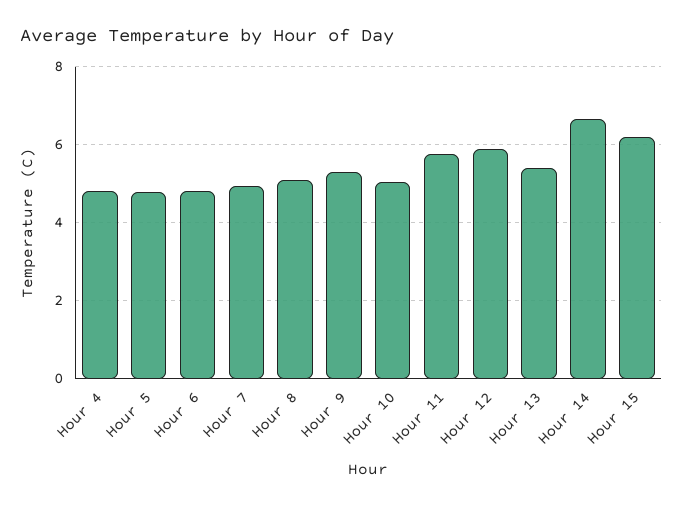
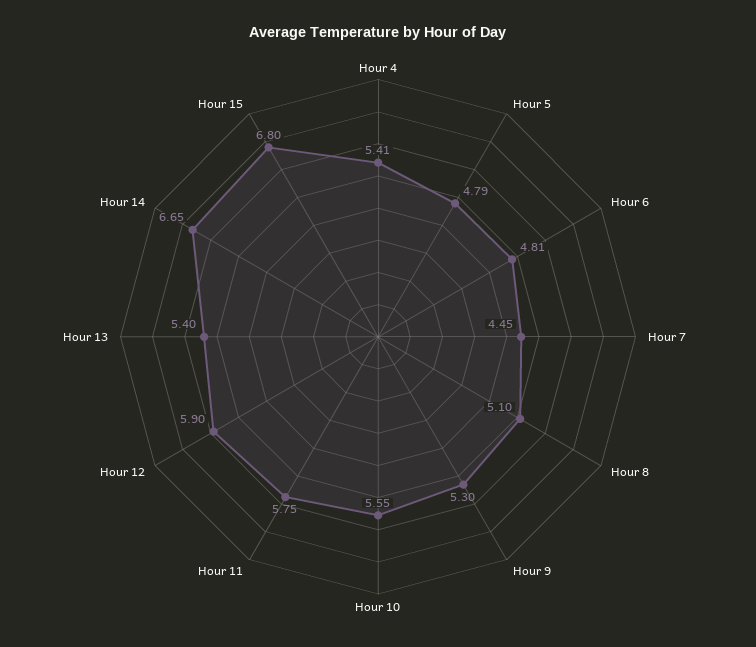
Hour 4: 4.8 -> 5.41
Hour 7: 5 -> 4.45
Hour 10: 5 -> 5.55
Hour 15: 6.2 -> 6.8

